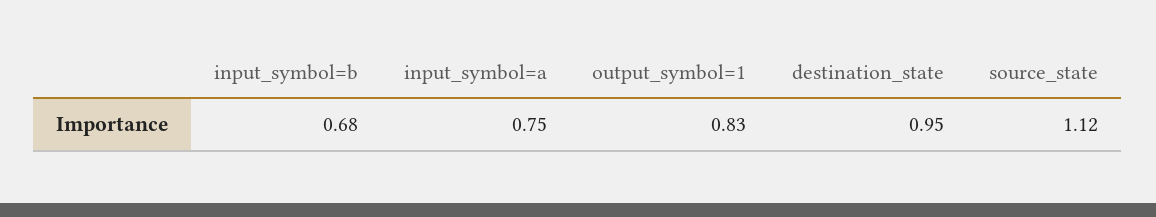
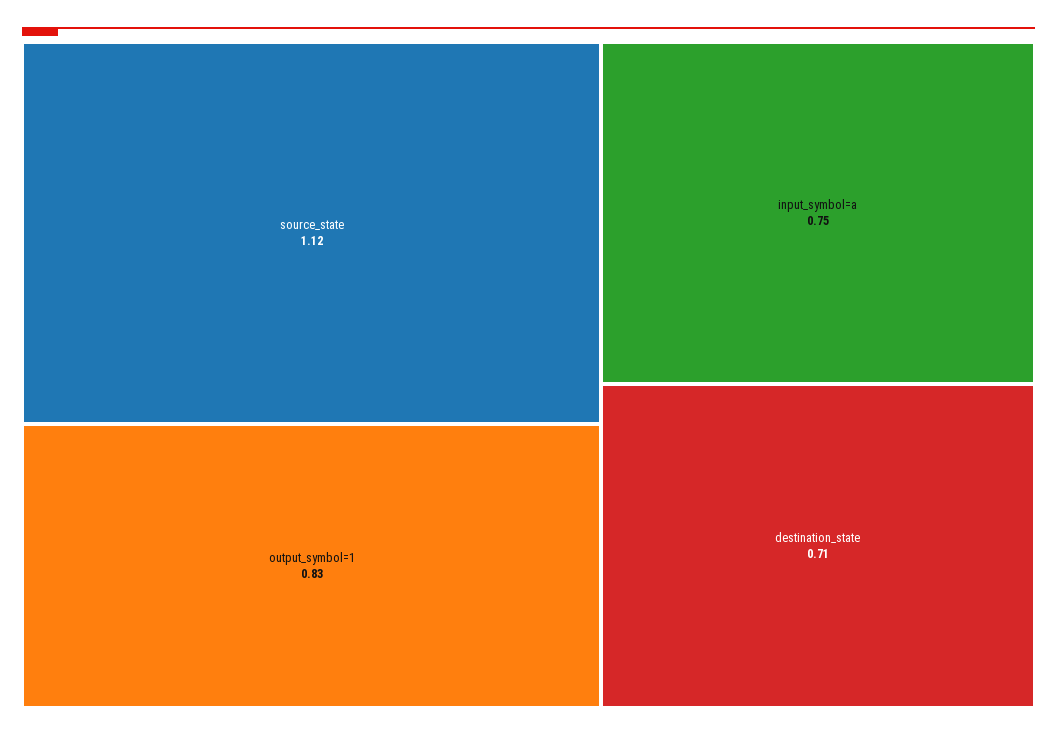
input_symbol=b: 0.68 -> none
destination_state: 0.95 -> 0.71

